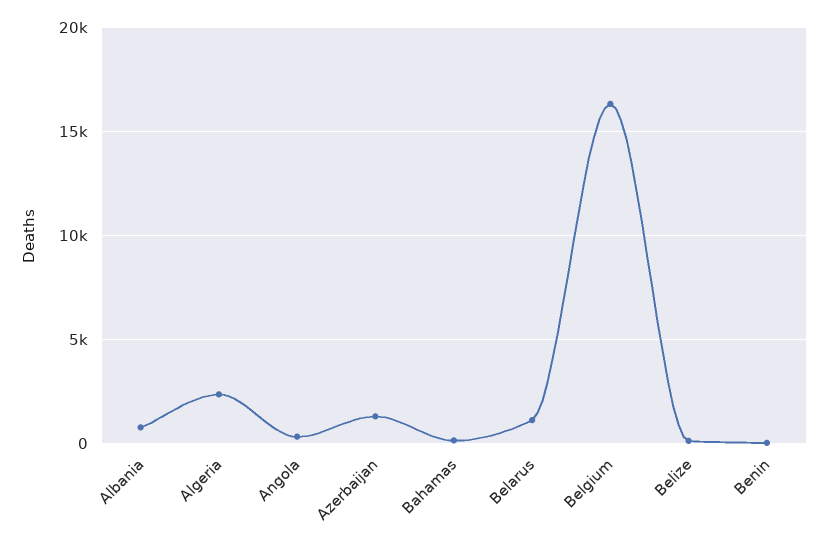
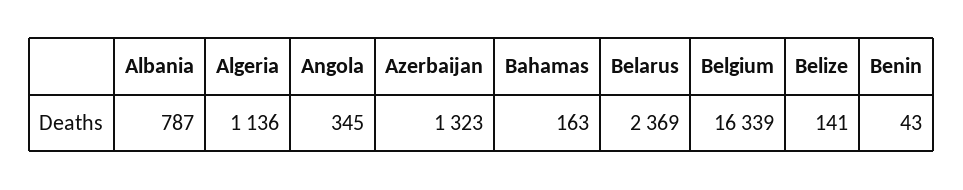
Algeria: 2500 -> 1136
Belarus: 1000 -> 2369

